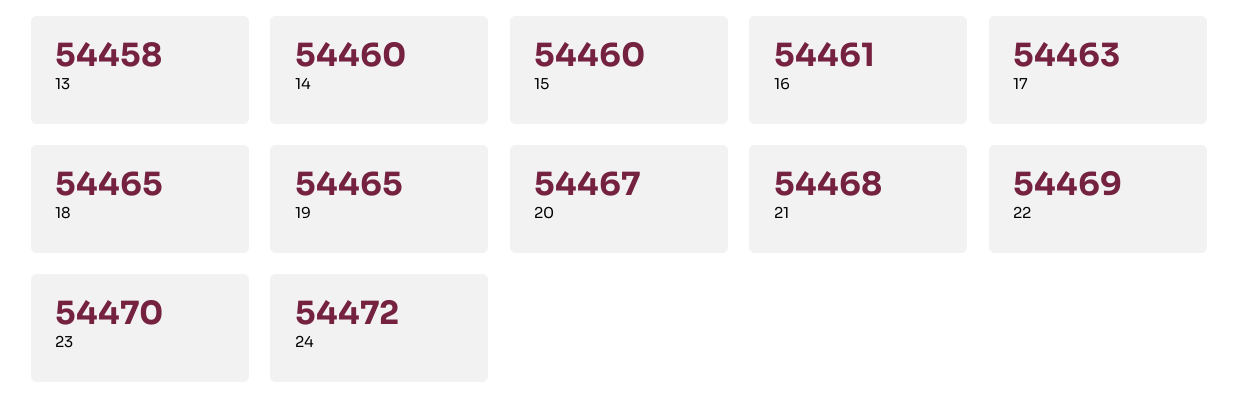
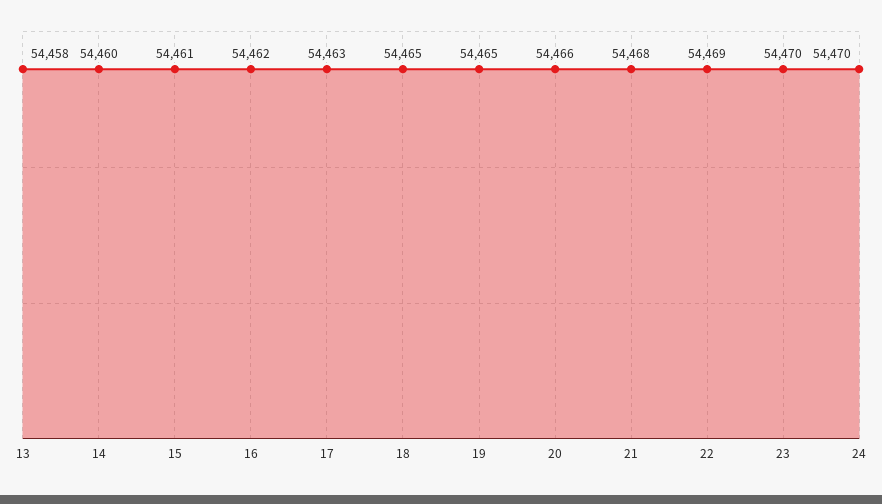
15: 54460 -> 54461
16: 54461 -> 54462
20: 54467 -> 54466
24: 54472 -> 54470

